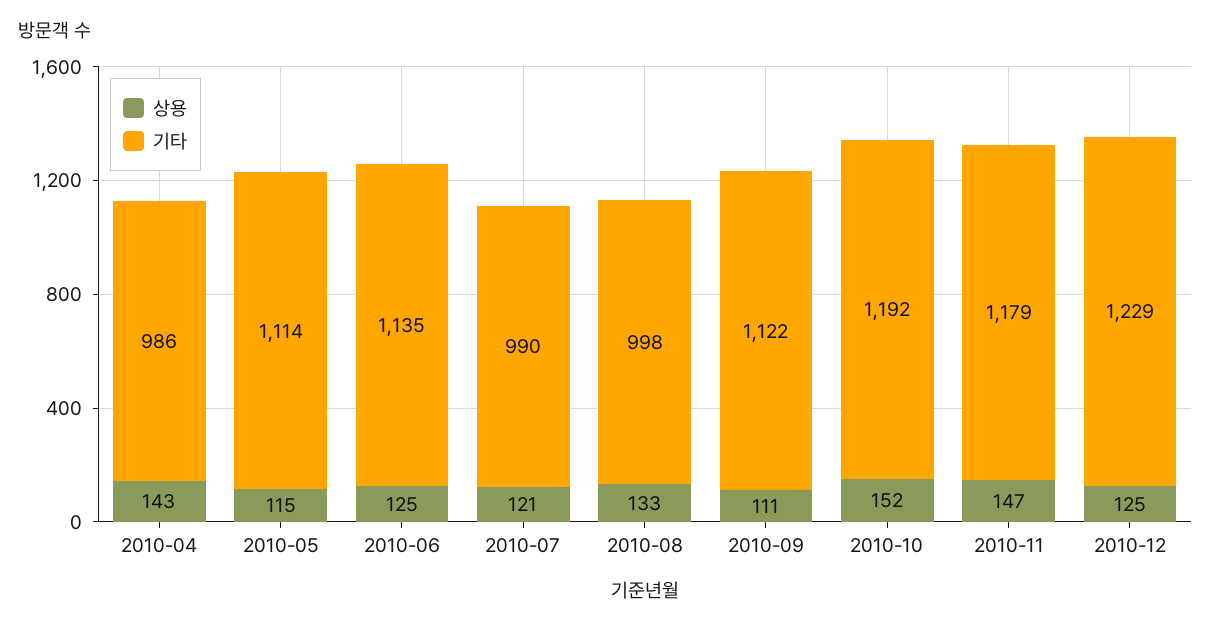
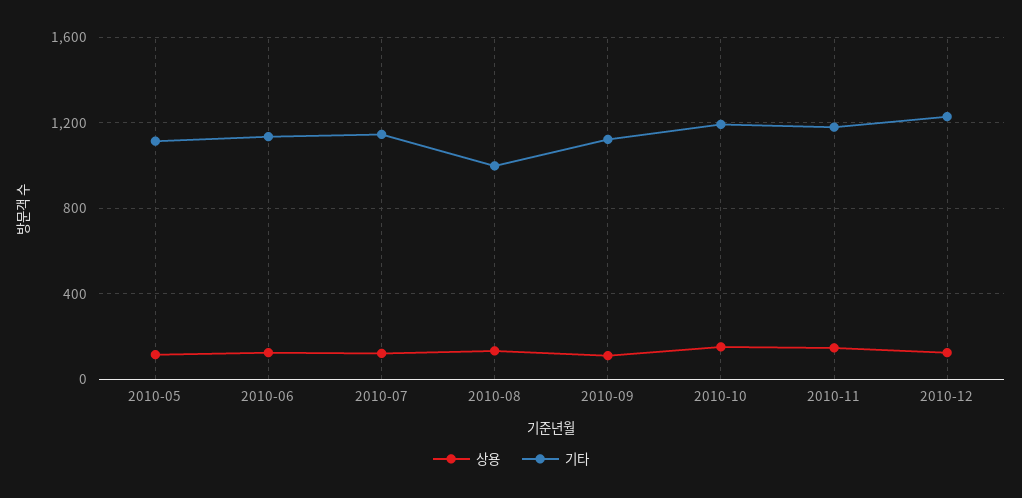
상용, 2010-04: 143 -> none
기타, 2010-04: 986 -> none
기타, 2010-07: 990 -> 1150

